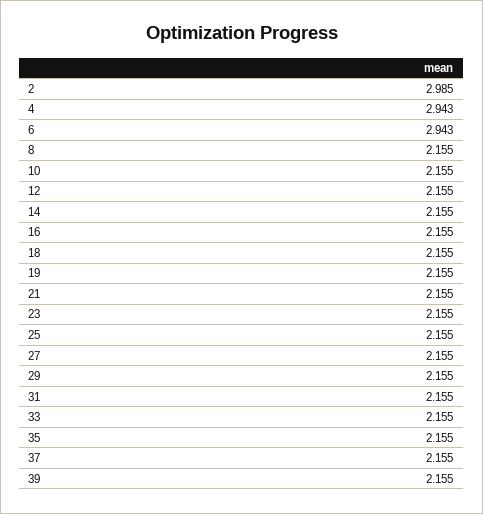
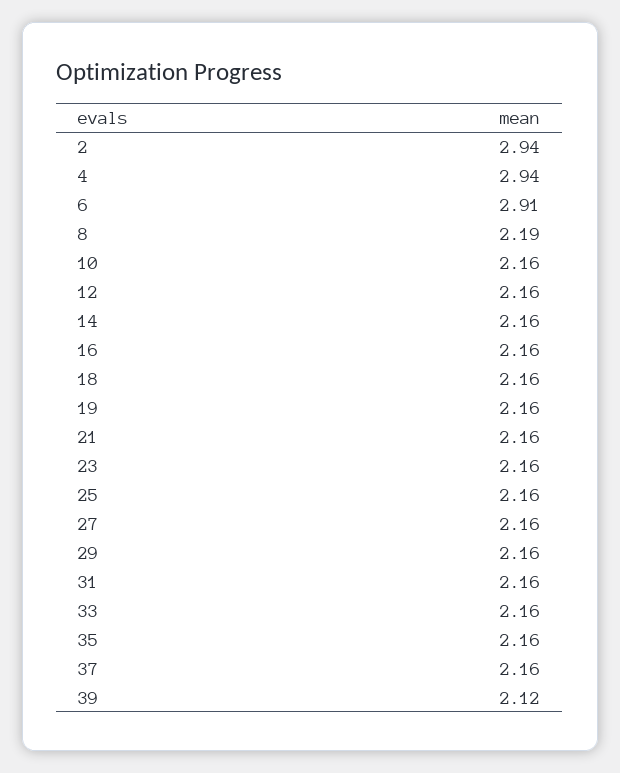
2: 2.985 -> 2.94
6: 2.943 -> 2.91
8: 2.155 -> 2.19
39: 2.155 -> 2.12

